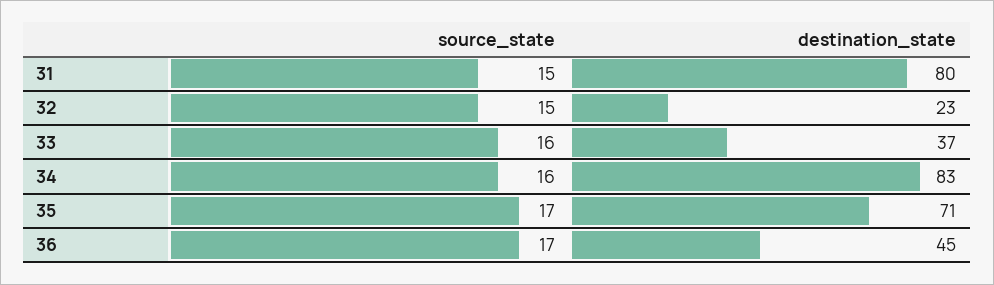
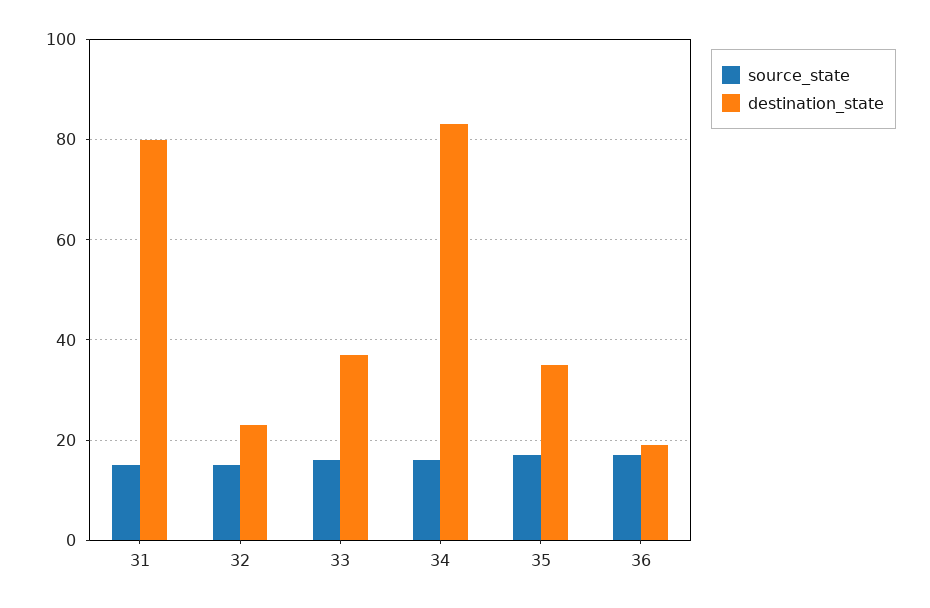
destination_state, 35: 71 -> 35
destination_state, 36: 45 -> 20

